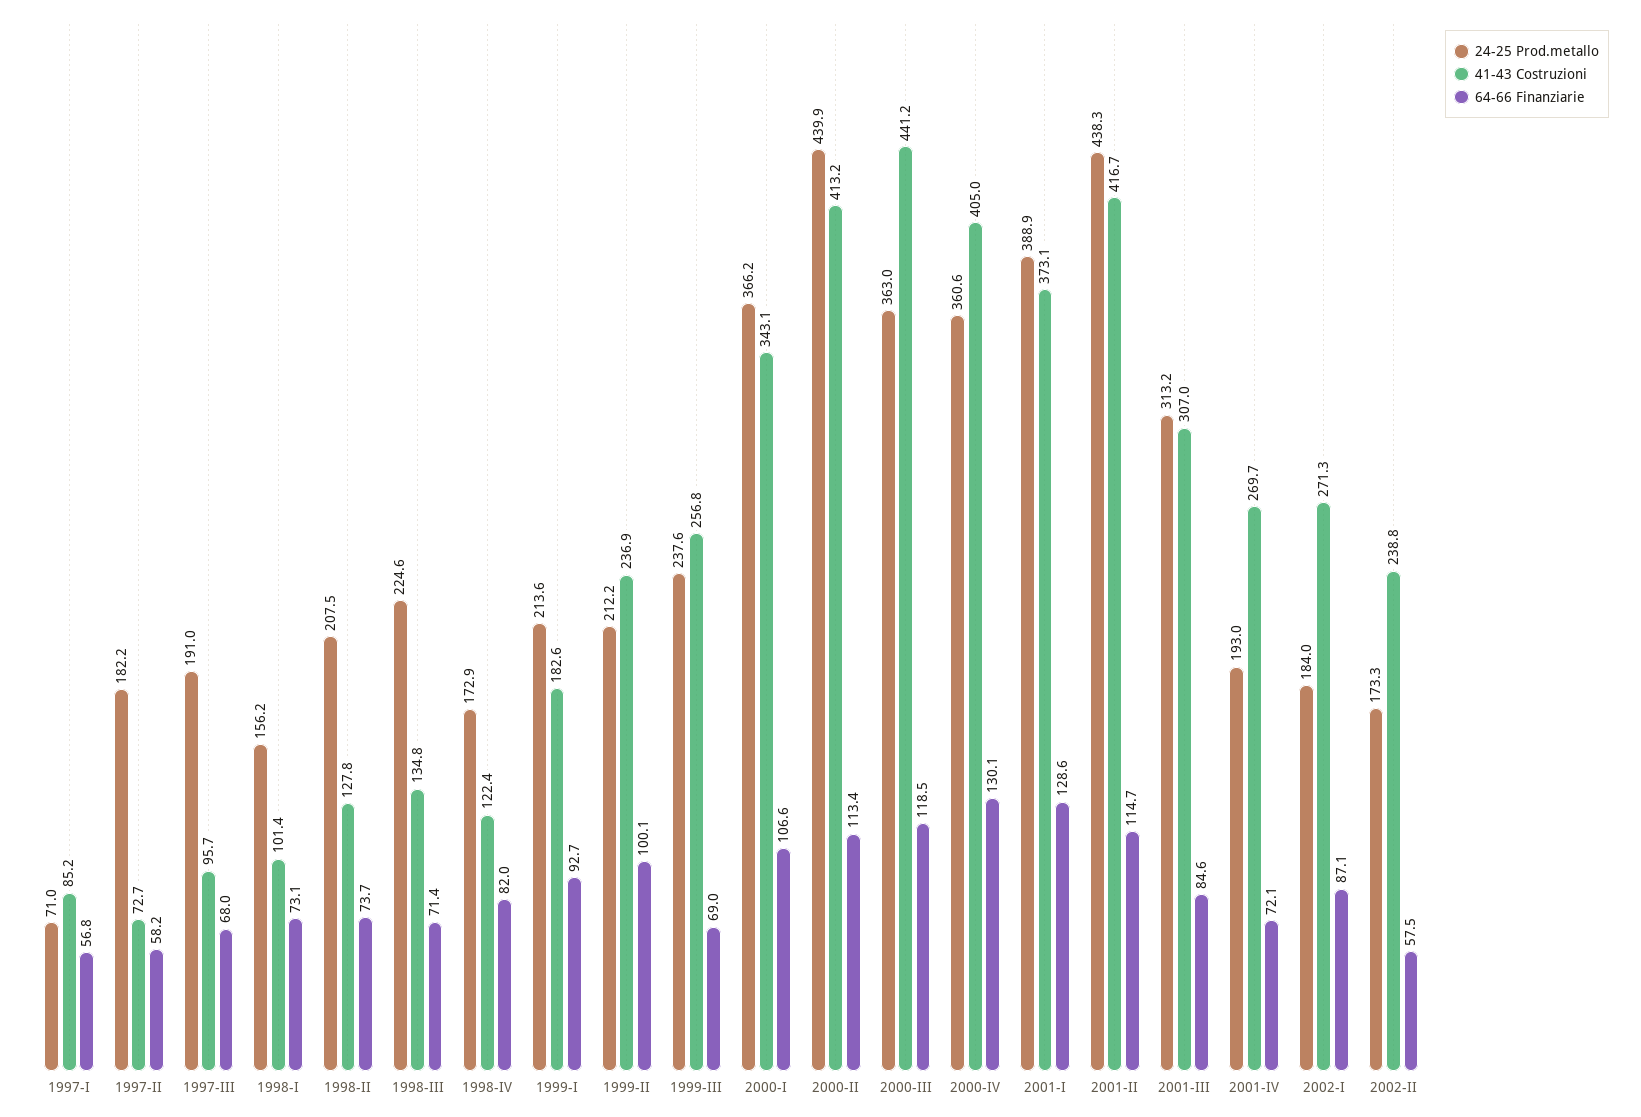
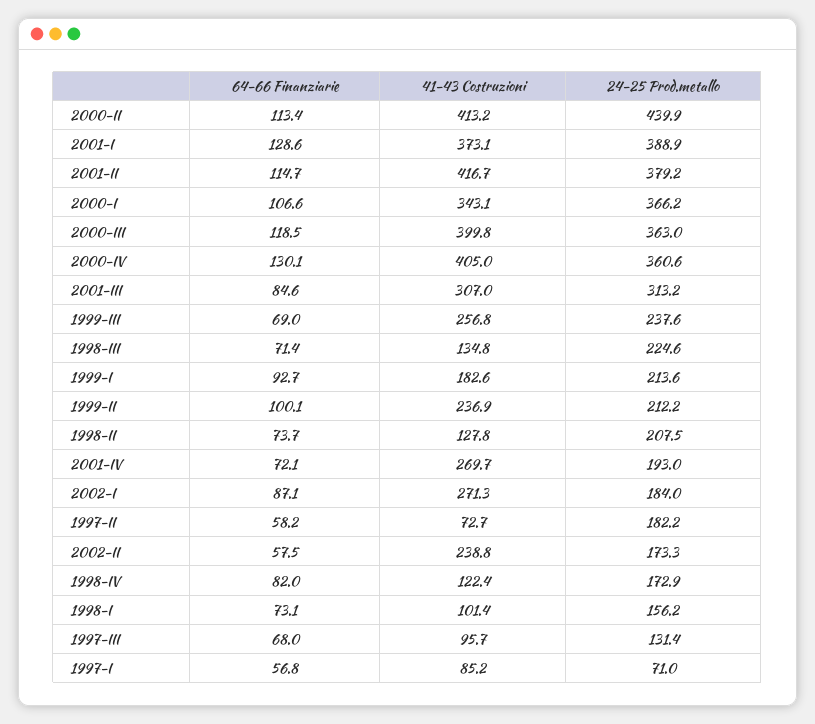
24-25 Prod.metallo, 1997-III: 191 -> 131.4
41-43 Costruzioni, 2000-III: 441.2 -> 399.8
24-25 Prod.metallo, 2001-II: 438.3 -> 379.2

